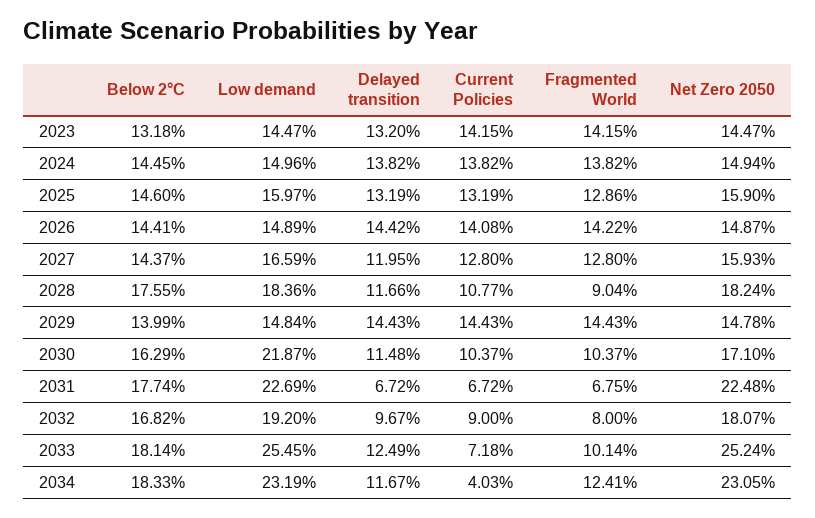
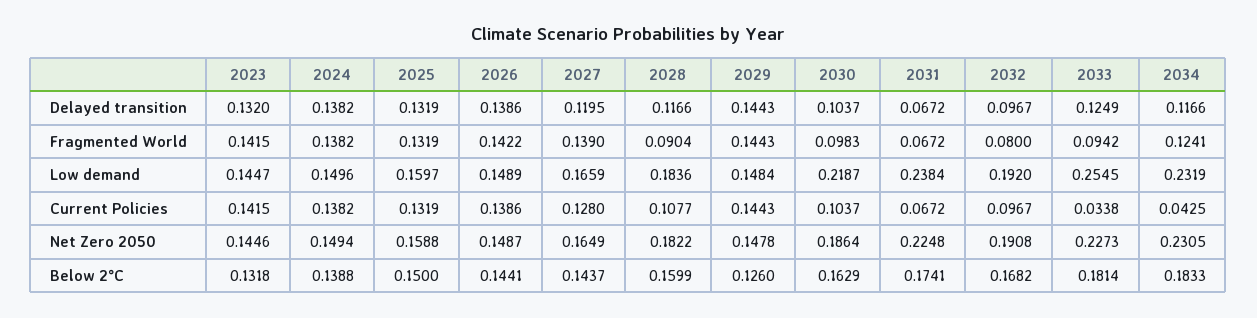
Net Zero 2050, 2023: 0.1447 -> 0.1446
Below 2°C, 2024: 0.1445 -> 0.1388
Below 2°C, 2025: 0.146 -> 0.15
Fragmented World, 2025: 0.1286 -> 0.1319
Net Zero 2050, 2025: 0.159 -> 0.1588
Delayed transition, 2026: 0.1442 -> 0.1386
Current Policies, 2026: 0.1408 -> 0.1386
Fragmented World, 2027: 0.128 -> 0.139
Net Zero 2050, 2027: 0.1593 -> 0.1649
Below 2°C, 2028: 0.1755 -> 0.1599
Net Zero 2050, 2028: 0.1824 -> 0.1822
Below 2°C, 2029: 0.1399 -> 0.126
Delayed transition, 2030: 0.1148 -> 0.1037
Fragmented World, 2030: 0.1037 -> 0.0983
Net Zero 2050, 2030: 0.171 -> 0.1864
Below 2°C, 2031: 0.1774 -> 0.1741
Low demand, 2031: 0.2269 -> 0.2384
Fragmented World, 2031: 0.0675 -> 0.0672
Current Policies, 2032: 0.09 -> 0.0967
Net Zero 2050, 2032: 0.1807 -> 0.1908
Current Policies, 2033: 0.0718 -> 0.0338
Fragmented World, 2033: 0.1014 -> 0.0942
Net Zero 2050, 2033: 0.2524 -> 0.2273
Delayed transition, 2034: 0.1167 -> 0.1166
Current Policies, 2034: 0.0403 -> 0.0425

